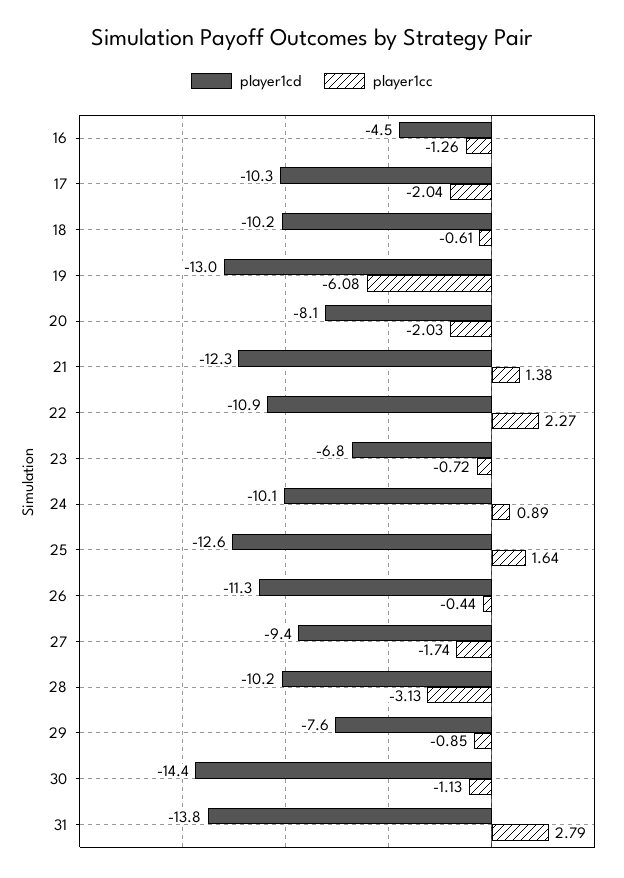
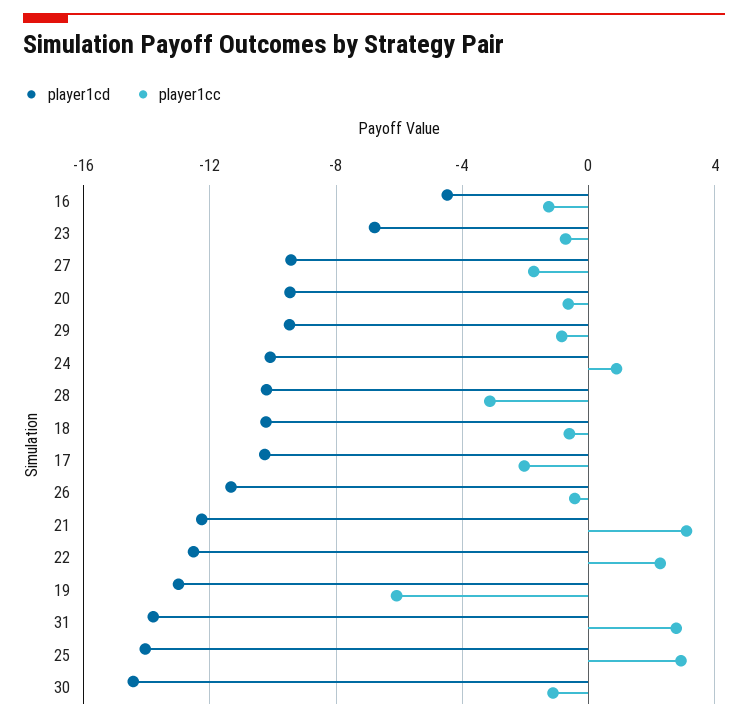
player1cd, 20: -8.1 -> -9.5
player1cc, 20: -2.03 -> -0.5
player1cc, 21: 1.38 -> 3
player1cd, 22: -10.9 -> -12.5
player1cd, 25: -12.6 -> -14
player1cc, 25: 1.64 -> 3
player1cd, 29: -7.6 -> -9.5

